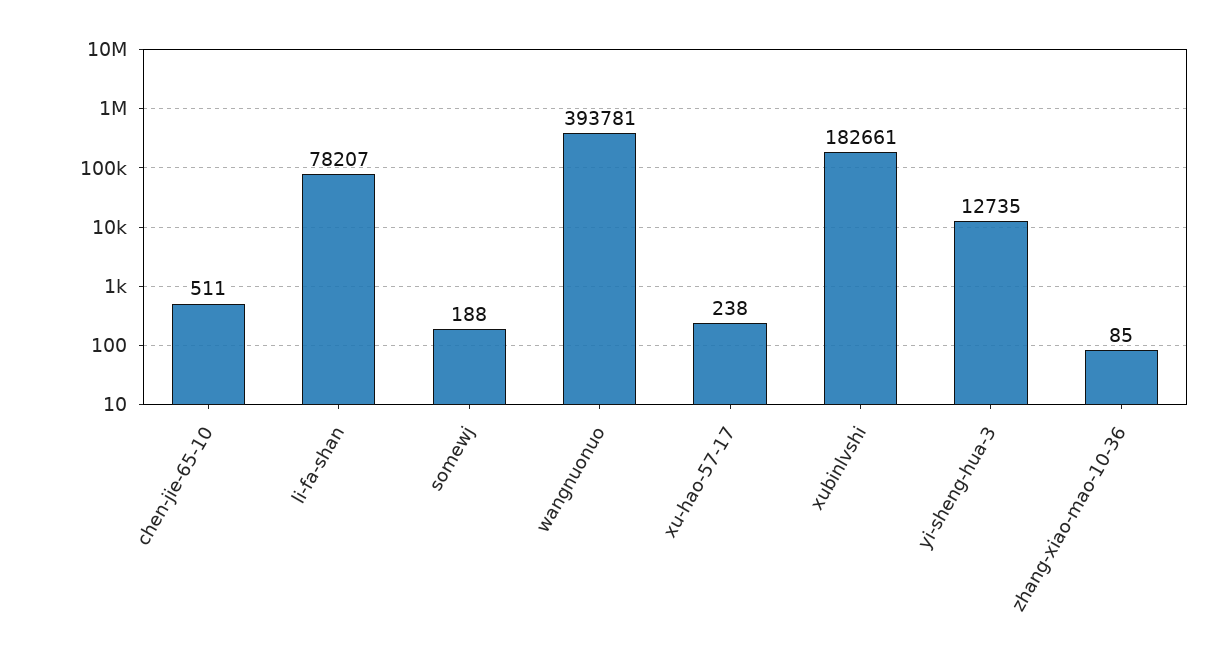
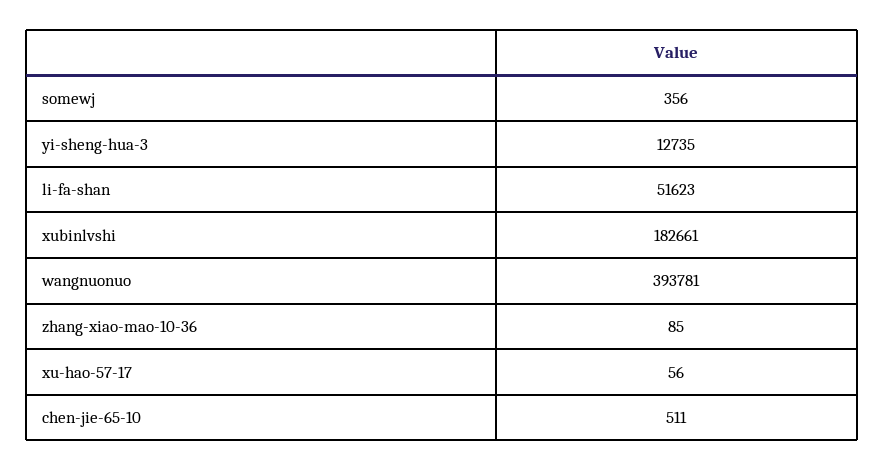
li-fa-shan: 78207 -> 51623
somewj: 188 -> 356
xu-hao-57-17: 238 -> 56

